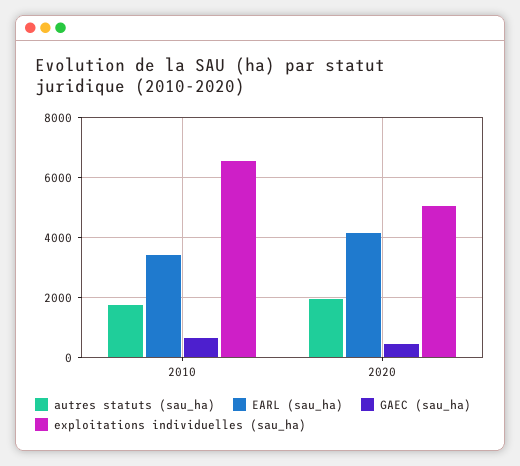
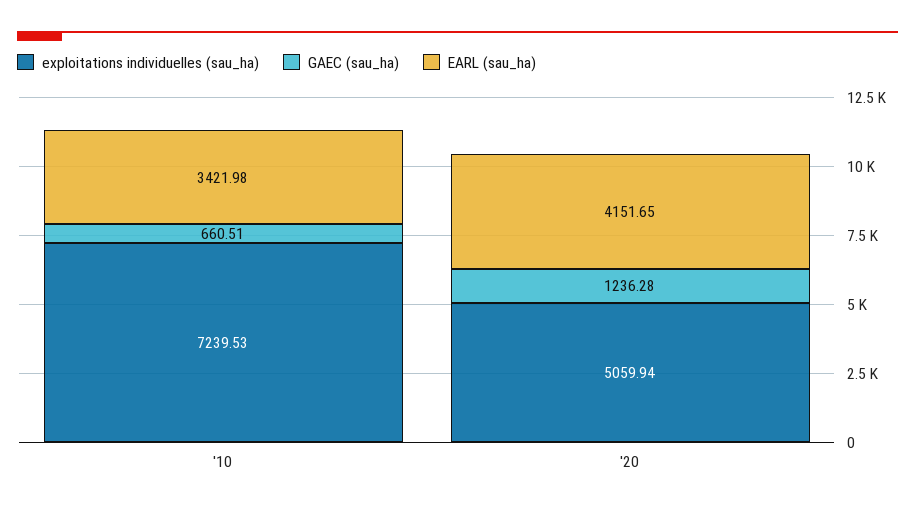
autres statuts (sau_ha), 2010: 1750 -> none
exploitations individuelles (sau_ha), 2010: 6500 -> 7239.53
autres statuts (sau_ha), 2020: 2000 -> none
GAEC (sau_ha), 2020: 500 -> 1236.28

